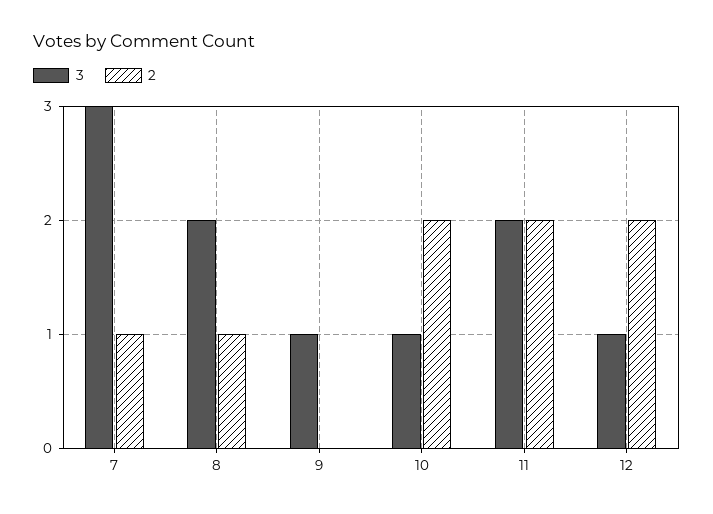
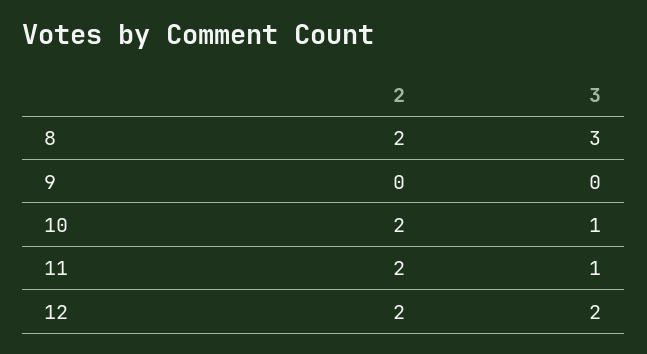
3, 7: 3 -> none
2, 7: 1 -> none
3, 8: 2 -> 3
2, 8: 1 -> 2
3, 9: 1 -> 0
3, 11: 2 -> 1
3, 12: 1 -> 2

